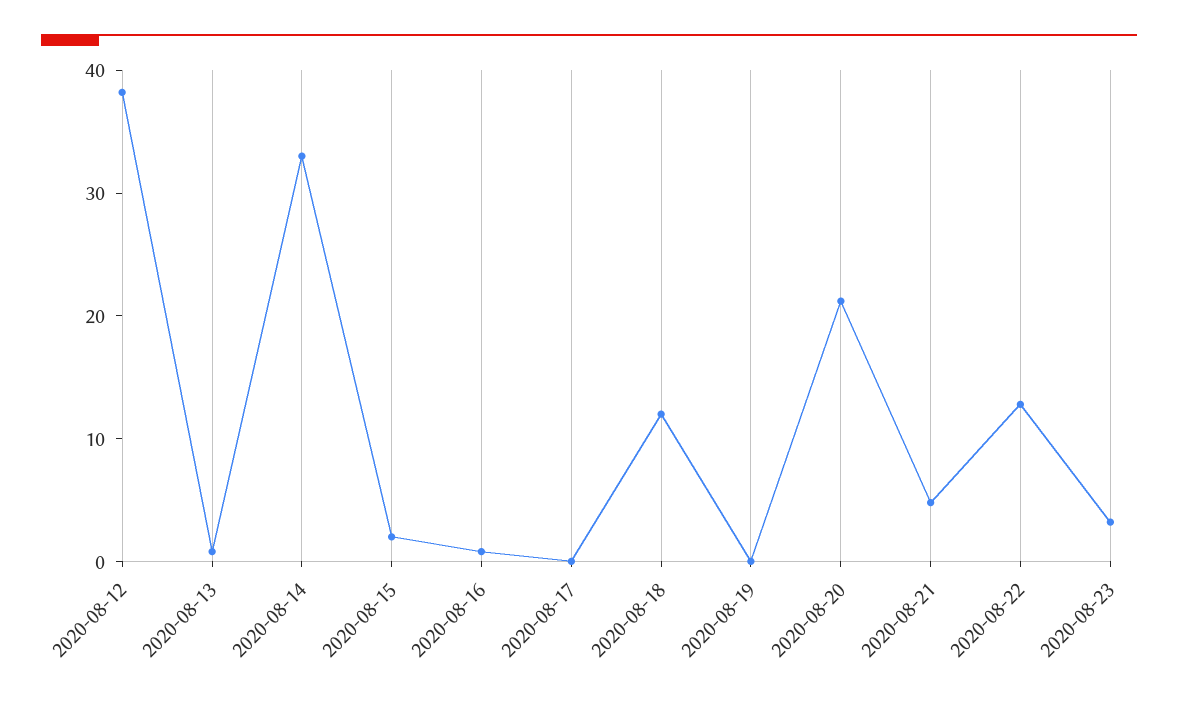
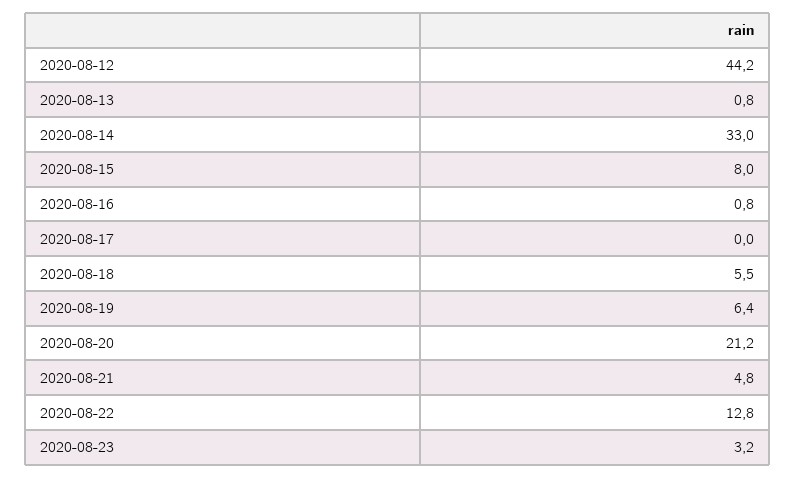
2020-08-12: 38 -> 44.2
2020-08-15: 2 -> 8
2020-08-18: 12 -> 5.5
2020-08-19: 0 -> 6.4

